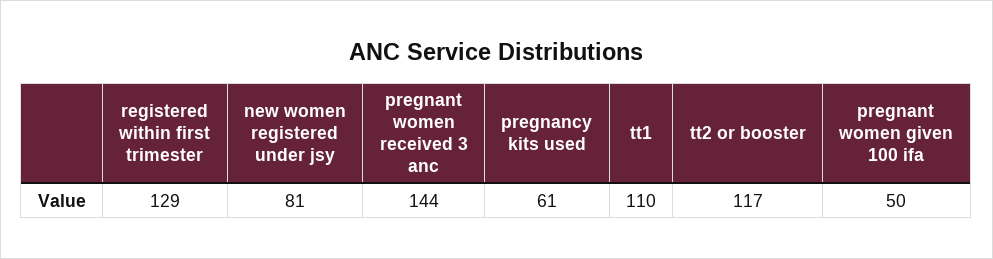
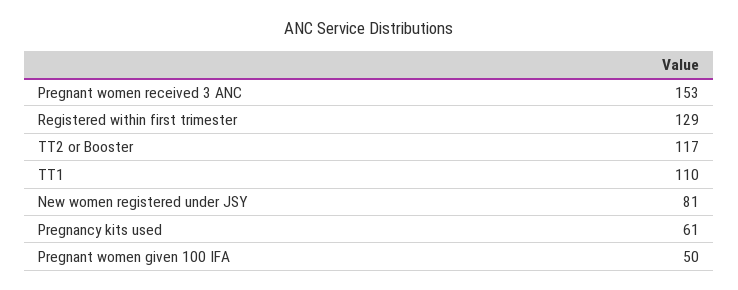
pregnant women received 3 anc: 144 -> 153

